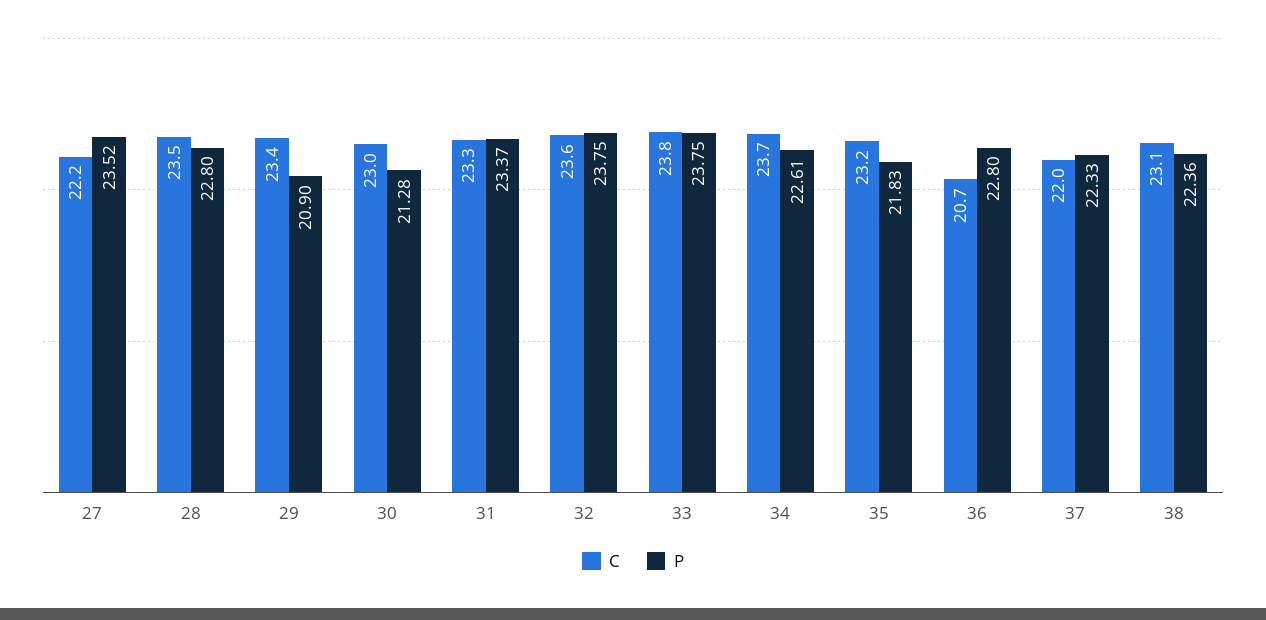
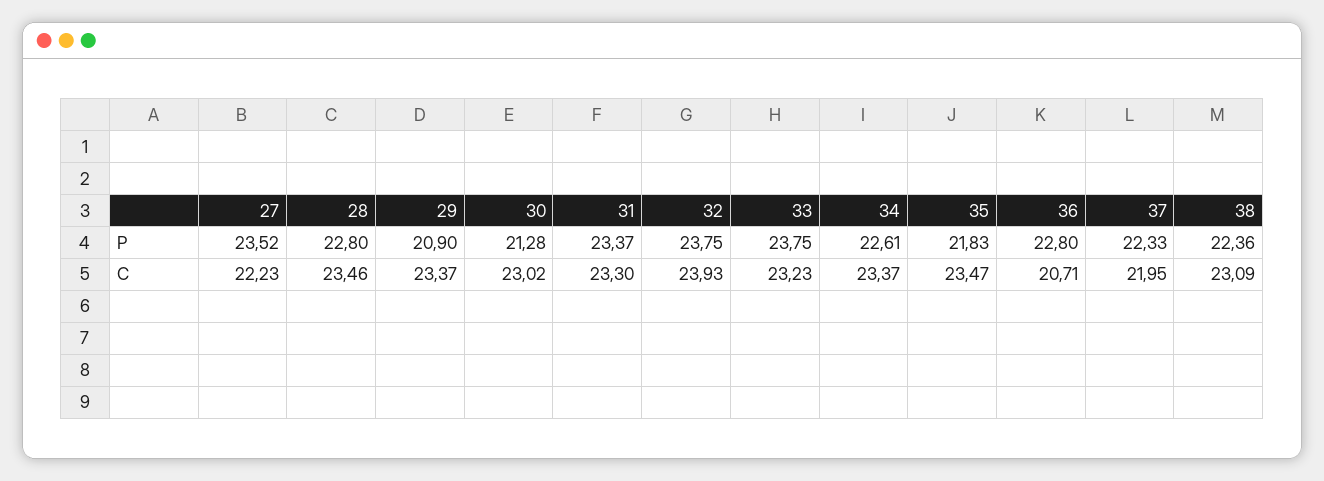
C, 32: 23.6 -> 23.93
C, 33: 23.8 -> 23.23
C, 34: 23.7 -> 23.37
C, 35: 23.2 -> 23.47

